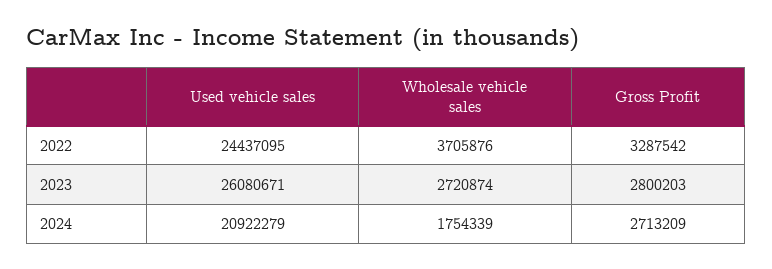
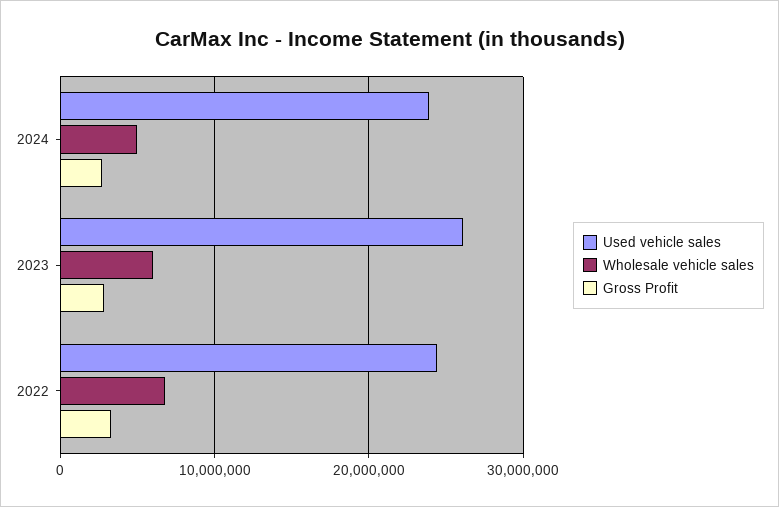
Wholesale vehicle sales, 2022: 3705876 -> 7000000
Wholesale vehicle sales, 2023: 2720874 -> 6000000
Used vehicle sales, 2024: 20922279 -> 24000000
Wholesale vehicle sales, 2024: 1754339 -> 5000000

